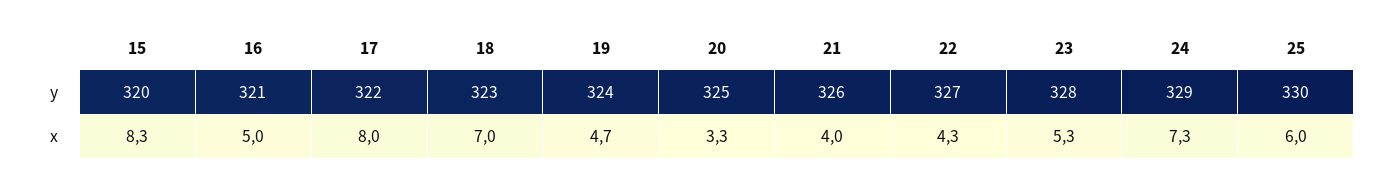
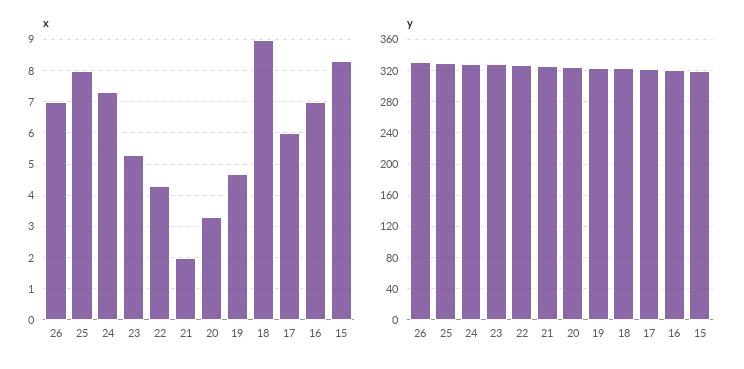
x, 16: 5 -> 7
x, 17: 8 -> 6
x, 18: 7 -> 9
x, 21: 4 -> 2
x, 25: 6 -> 8
x, 26: none -> 7
y, 26: none -> 330

